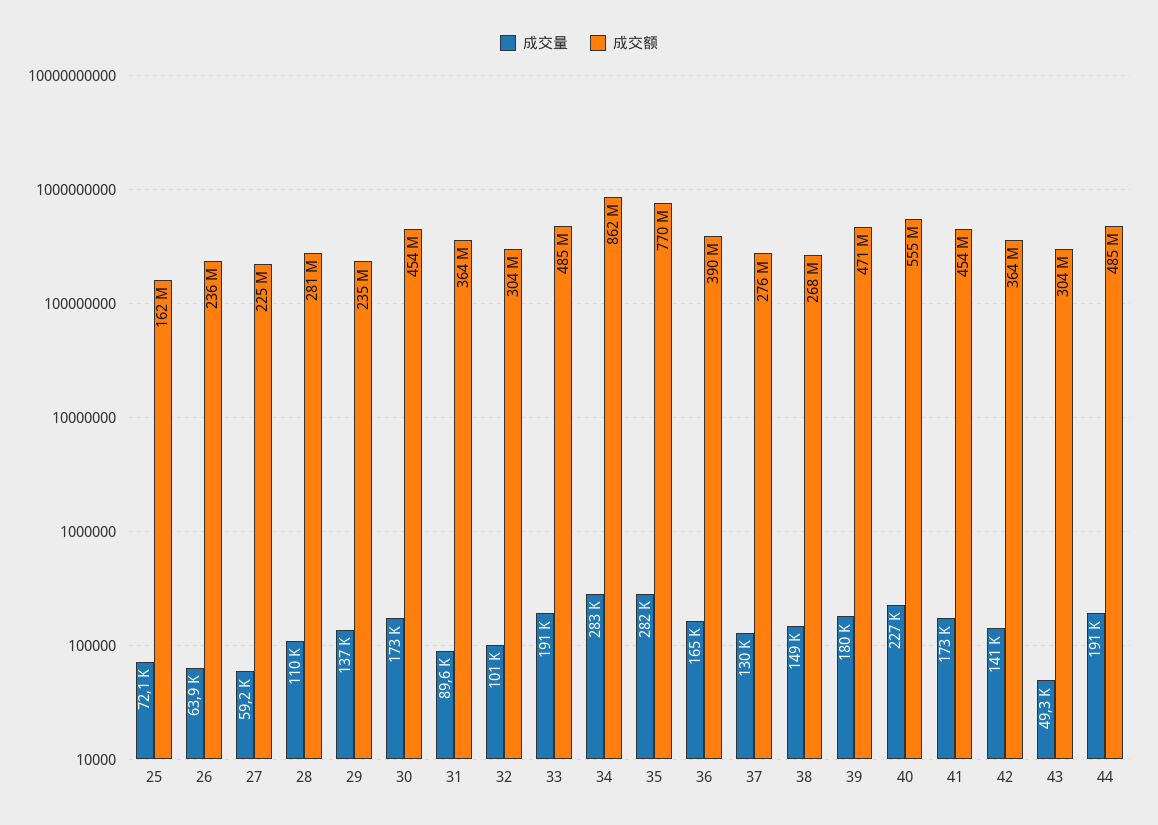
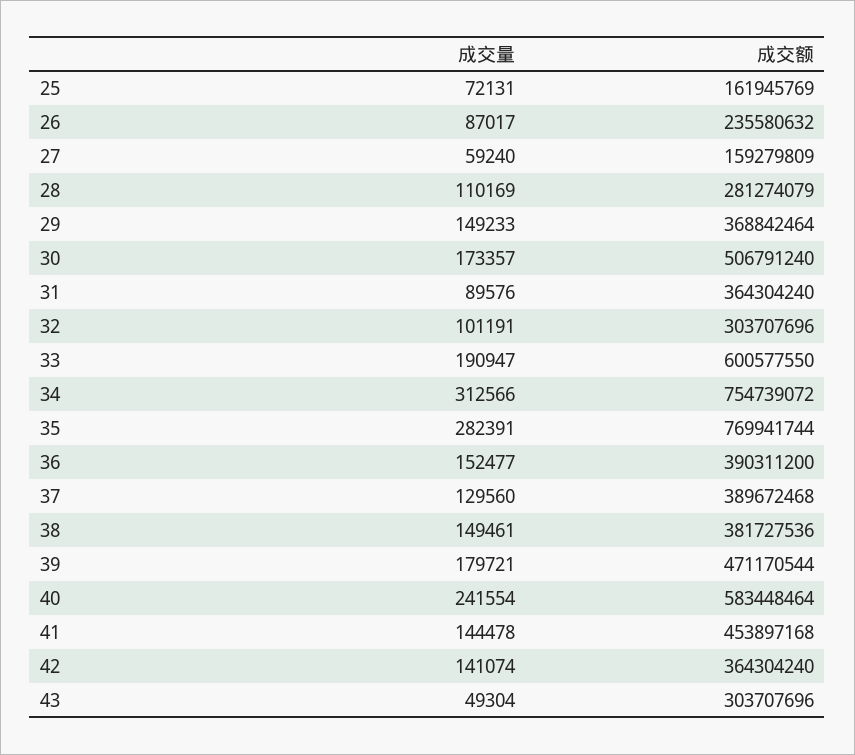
成交量, 26: 63900 -> 87017
成交额, 27: 225000000 -> 159279809
成交量, 29: 137000 -> 149233
成交额, 29: 235000000 -> 368842464
成交额, 30: 454000000 -> 506791240
成交额, 33: 485000000 -> 600577550
成交量, 34: 283000 -> 312566
成交额, 34: 862000000 -> 754739072
成交量, 36: 165000 -> 152477
成交额, 37: 276000000 -> 389672468
成交额, 38: 268000000 -> 381727536
成交量, 40: 227000 -> 241554
成交额, 40: 555000000 -> 583448464
成交量, 41: 173000 -> 144478
成交量, 44: 191000 -> none
成交额, 44: 485000000 -> none

